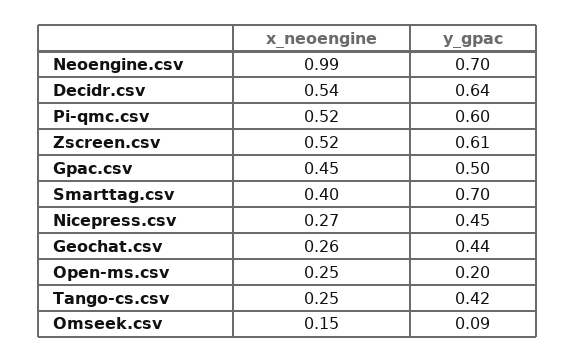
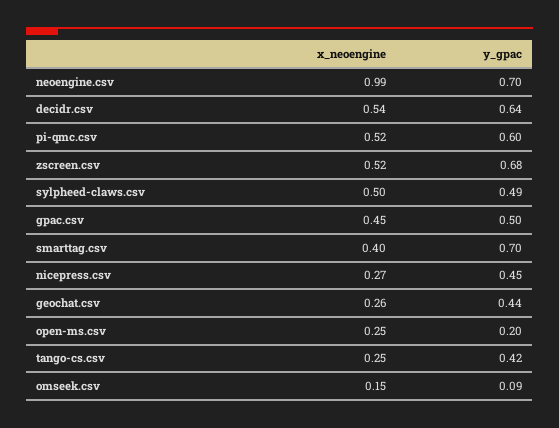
y_gpac, Zscreen.csv: 0.61 -> 0.68
x_neoengine, sylpheed-claws.csv: none -> 0.5
y_gpac, sylpheed-claws.csv: none -> 0.49

